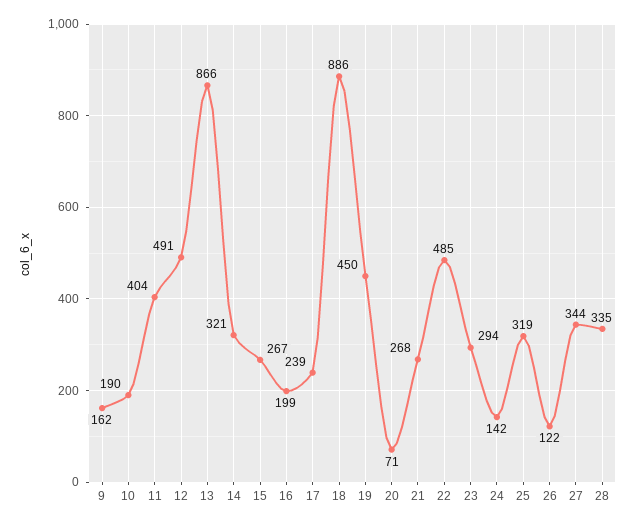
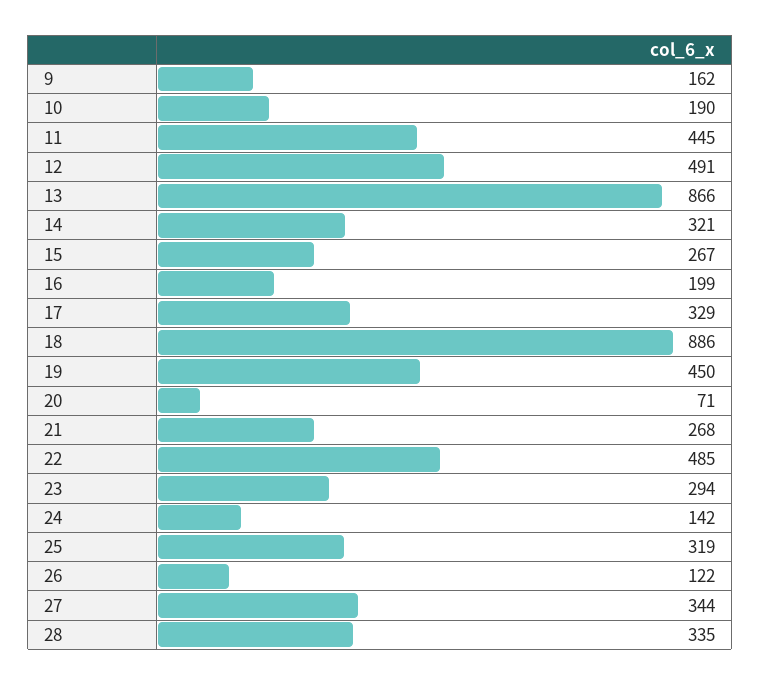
11: 404 -> 445
17: 239 -> 329

